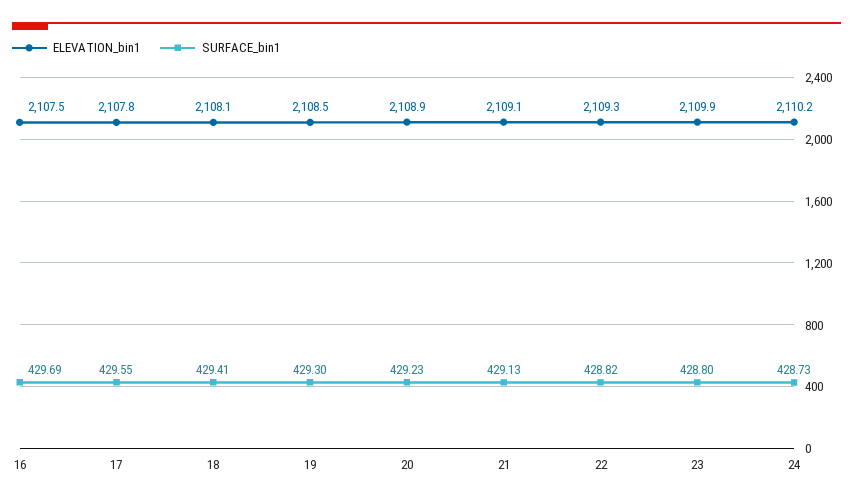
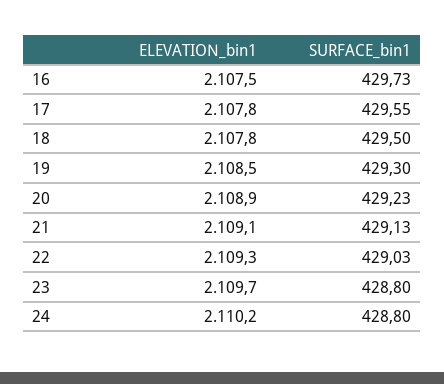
SURFACE_bin1, 16: 429.69 -> 429.73
ELEVATION_bin1, 18: 2108.1 -> 2107.8
SURFACE_bin1, 18: 429.41 -> 429.5
SURFACE_bin1, 22: 428.82 -> 429.03
ELEVATION_bin1, 23: 2109.9 -> 2109.7
SURFACE_bin1, 24: 428.73 -> 428.8

